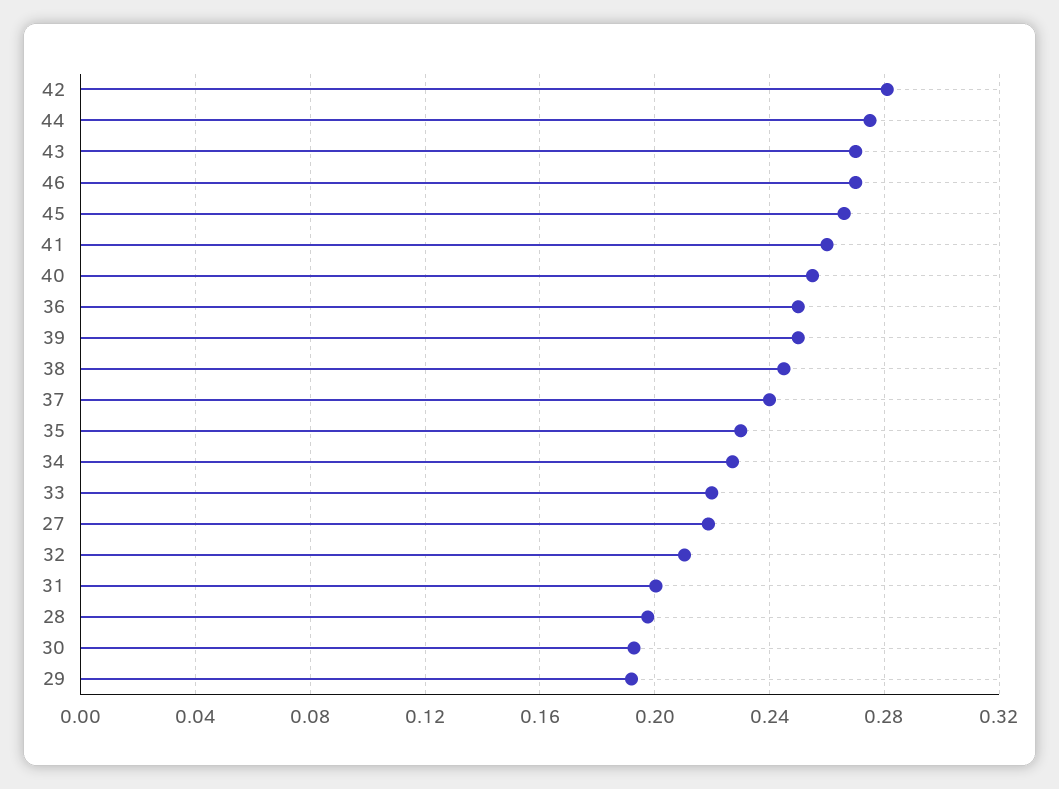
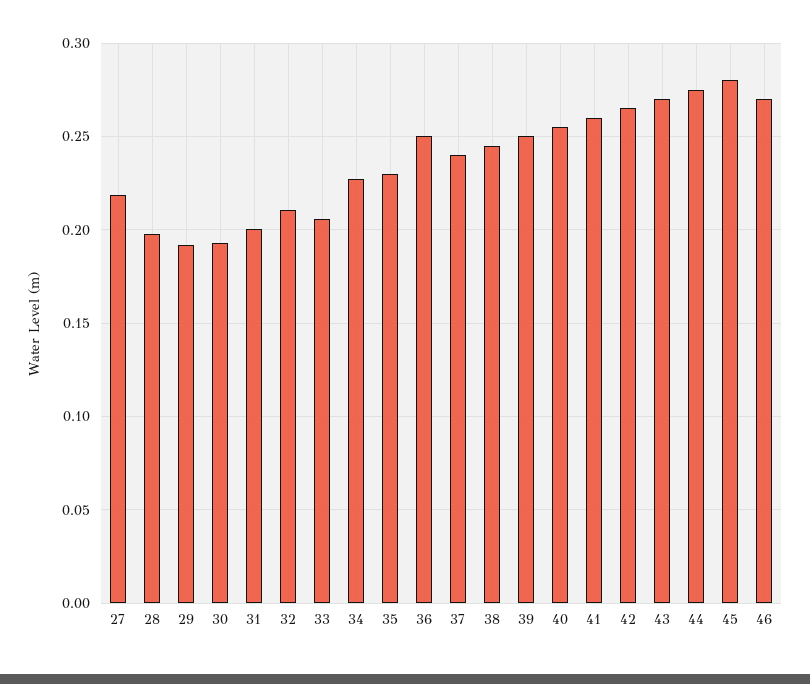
42: 0.28 -> 0.265
45: 0.265 -> 0.28
33: 0.22 -> 0.205

